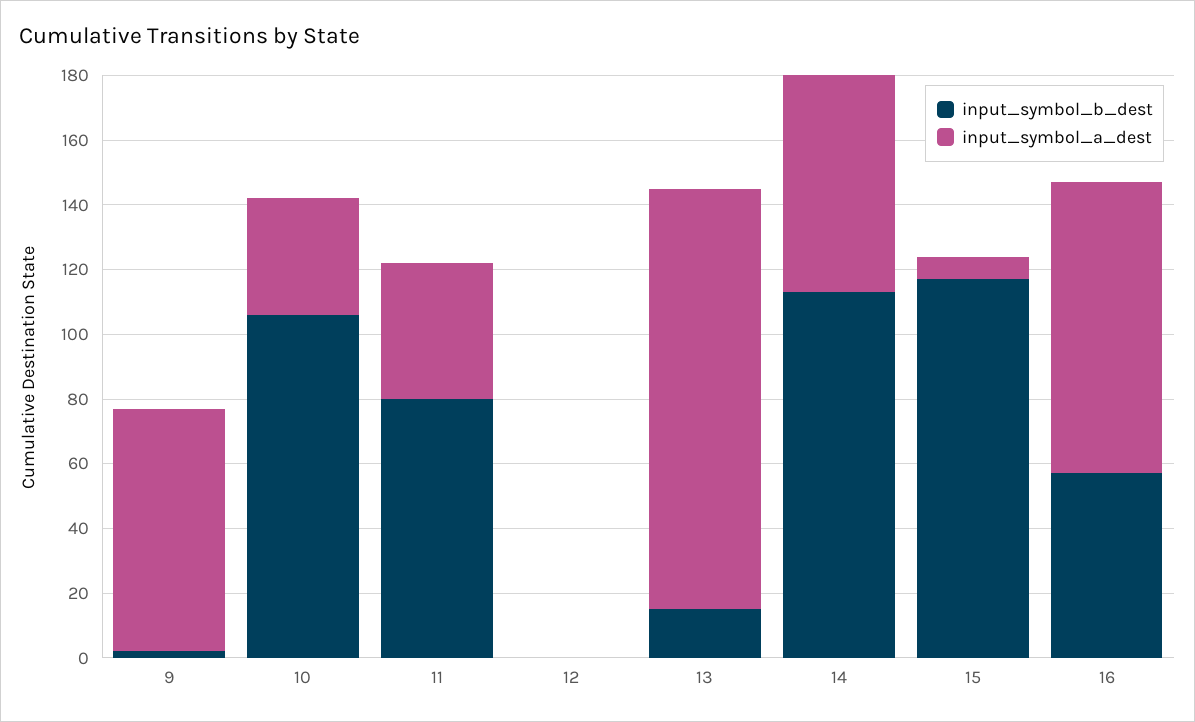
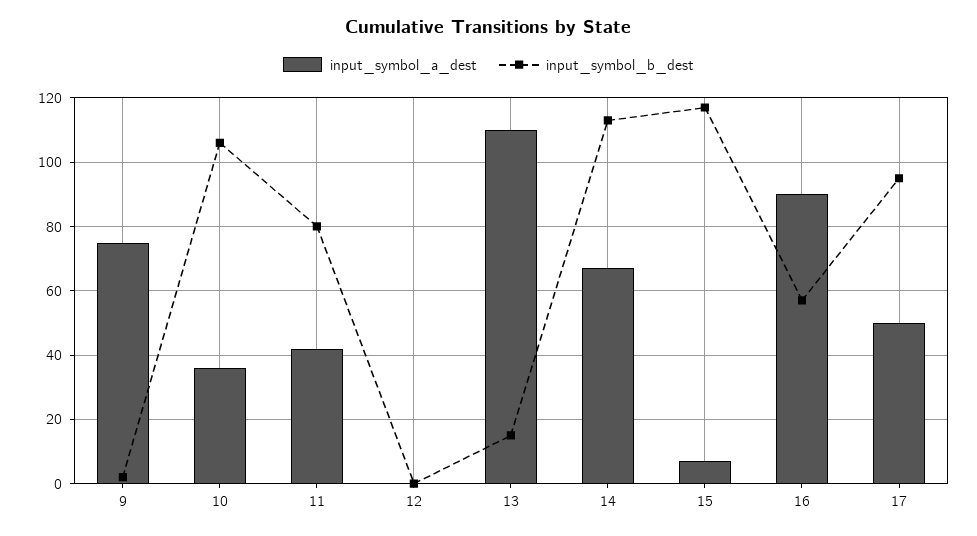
input_symbol_a_dest, 13: 130 -> 110
input_symbol_a_dest, 17: none -> 50
input_symbol_b_dest, 17: none -> 95

